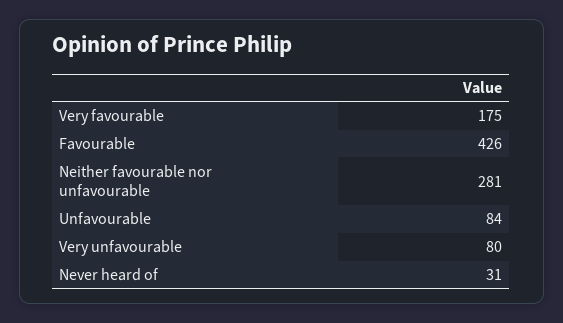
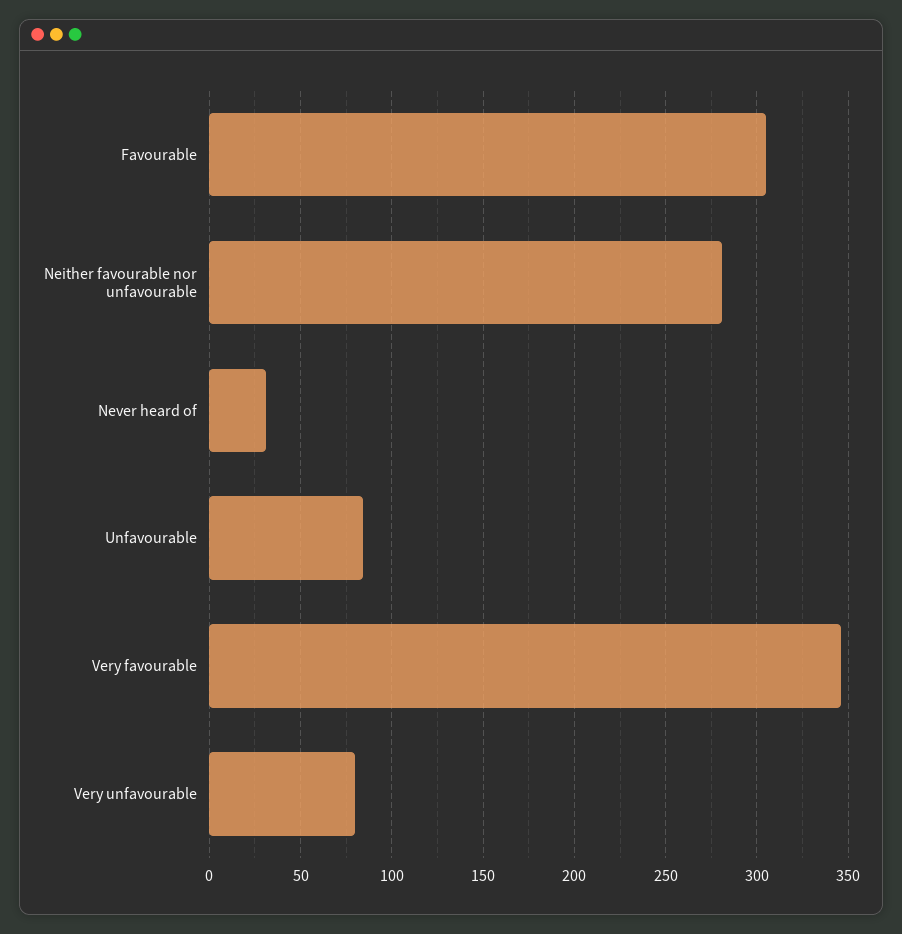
Very favourable: 175 -> 345
Favourable: 426 -> 305

